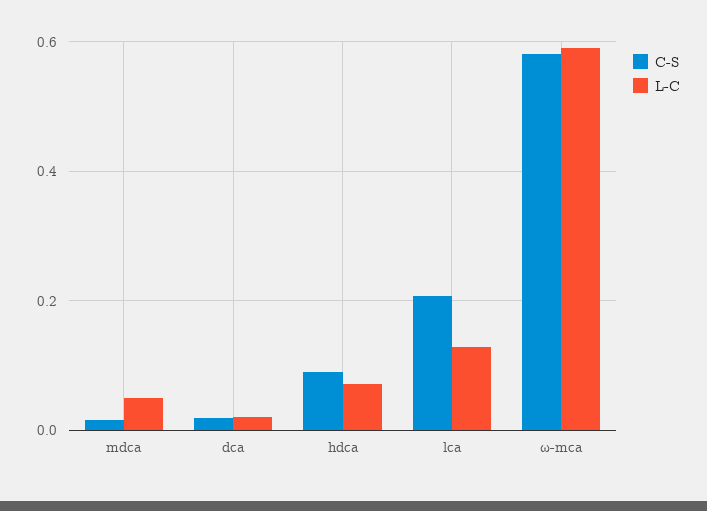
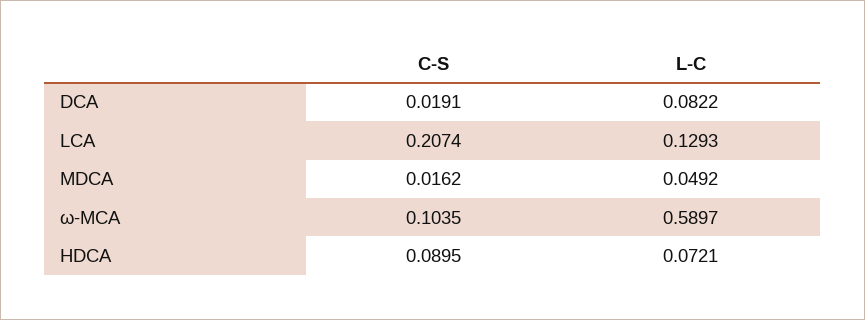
L-C, dca: 0.02 -> 0.0822
C-S, ω-mca: 0.58 -> 0.1035

